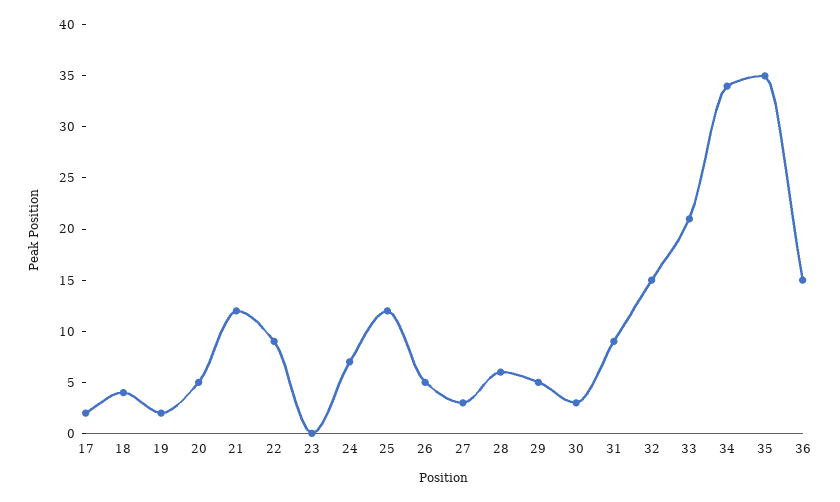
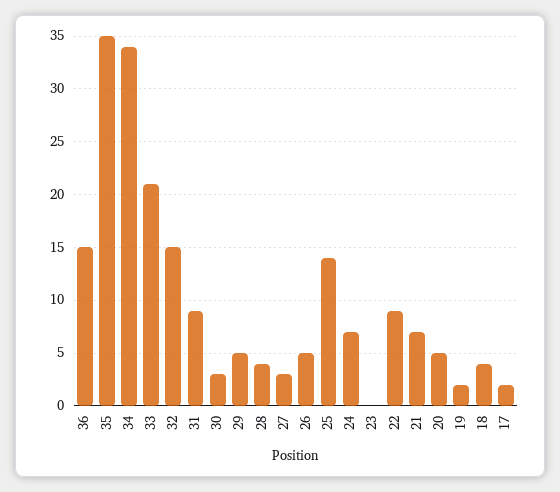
21: 12 -> 7
25: 12 -> 14
28: 6 -> 4

